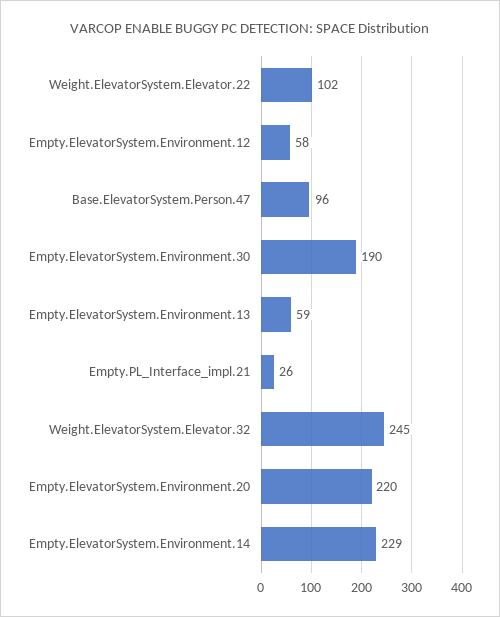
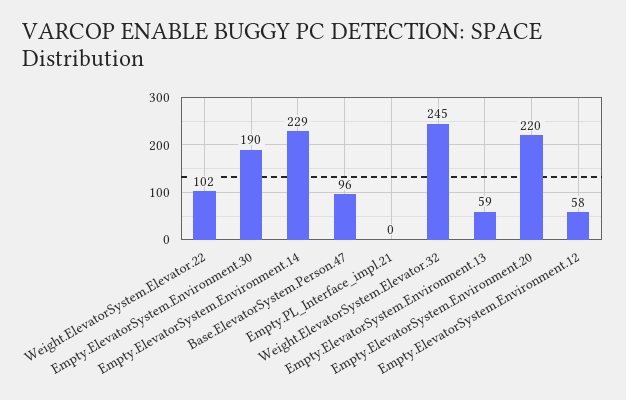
Empty.PL_Interface_impl.21: 26 -> 0

